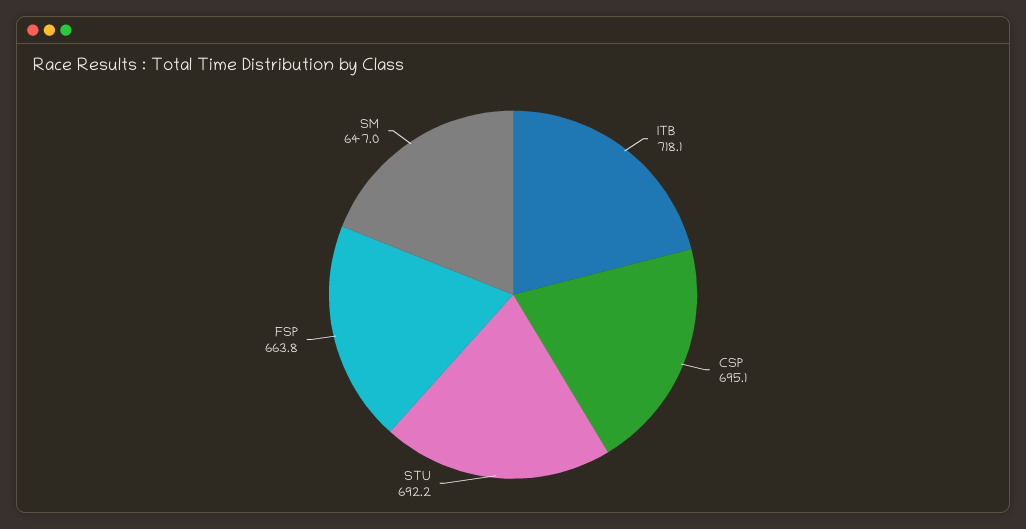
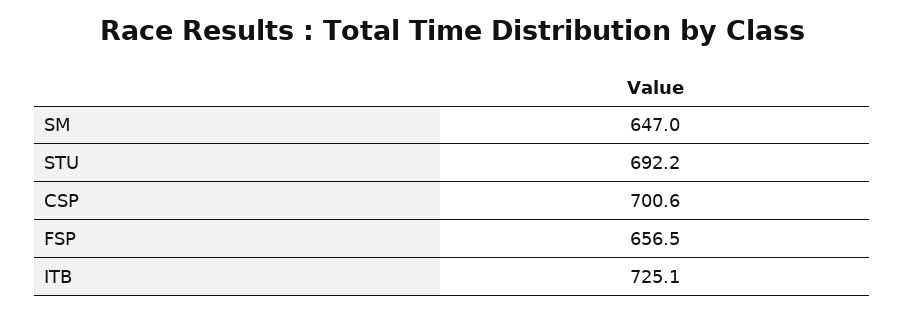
ITB: 718.1 -> 725.1
CSP: 695.1 -> 700.6
FSP: 663.8 -> 656.5

